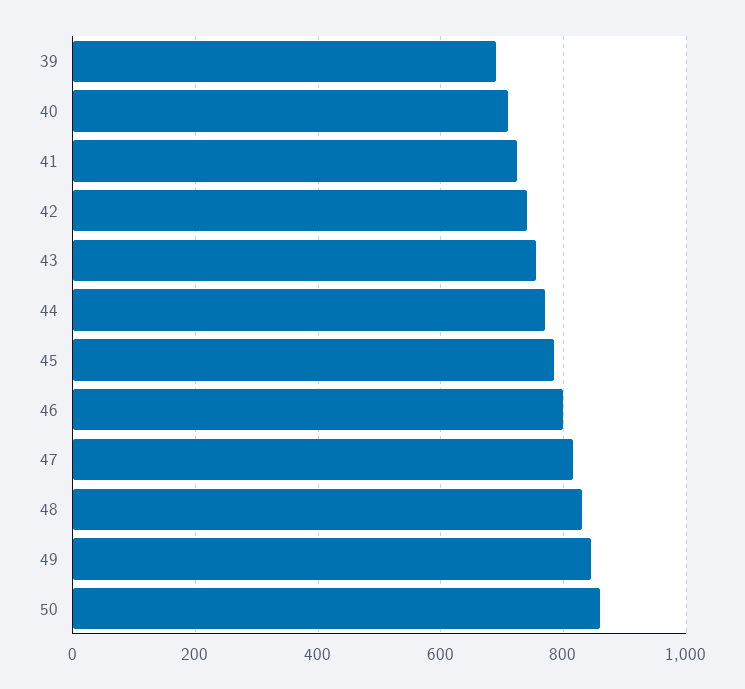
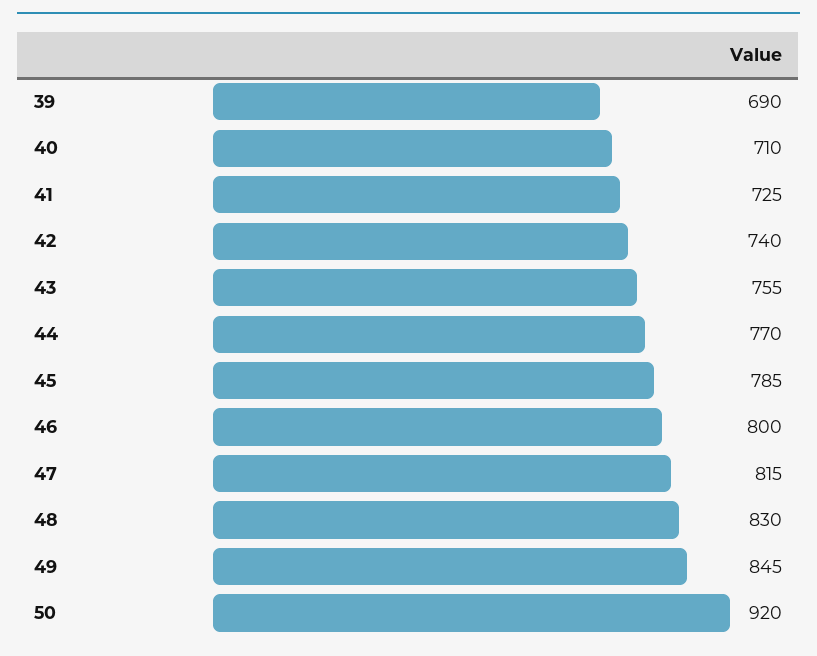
50: 860 -> 920

